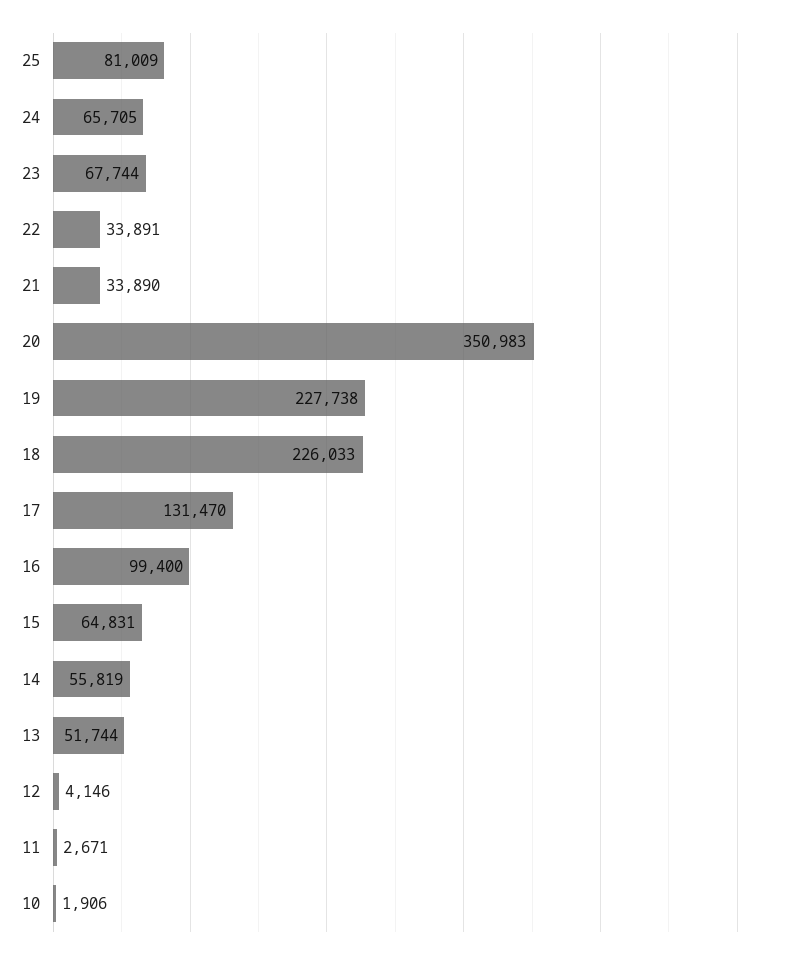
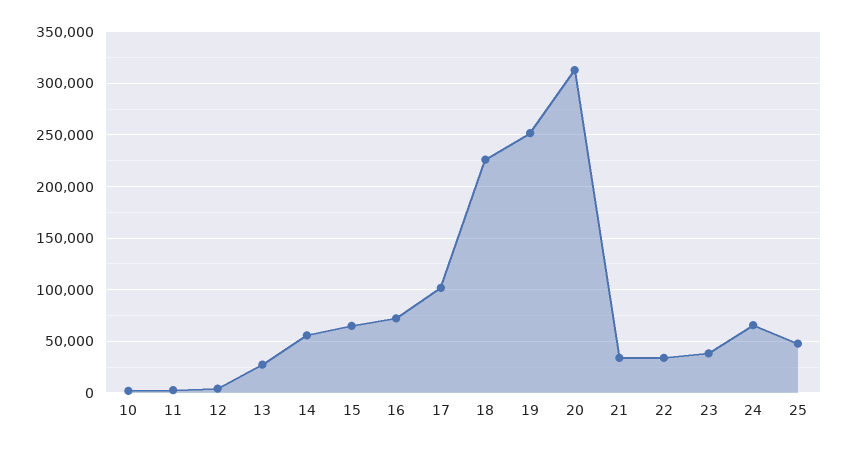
25: 81009 -> 50000
23: 67744 -> 40000
20: 350983 -> 310000
19: 227738 -> 250000
17: 131470 -> 100000
16: 99400 -> 70000
13: 51744 -> 30000

